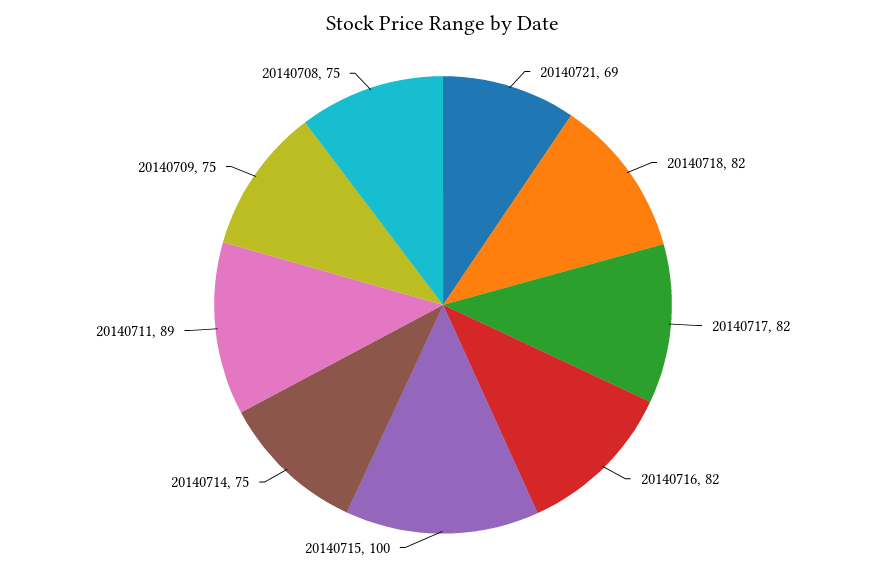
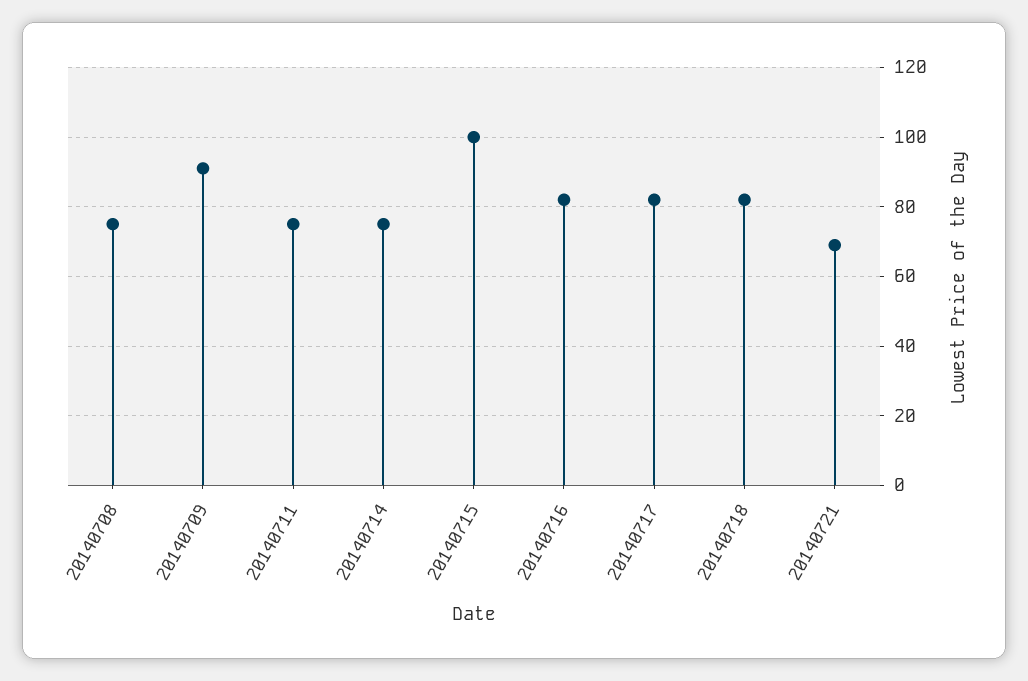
20140711: 89 -> 75
20140709: 75 -> 90

